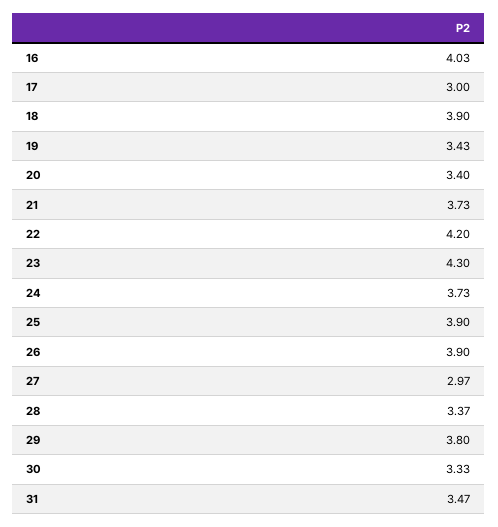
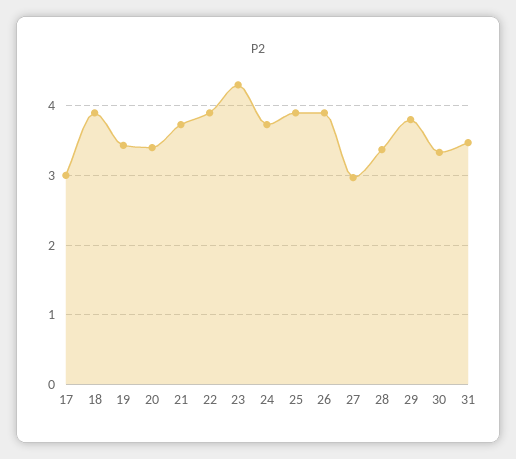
16: 4.03 -> none
22: 4.2 -> 3.9

